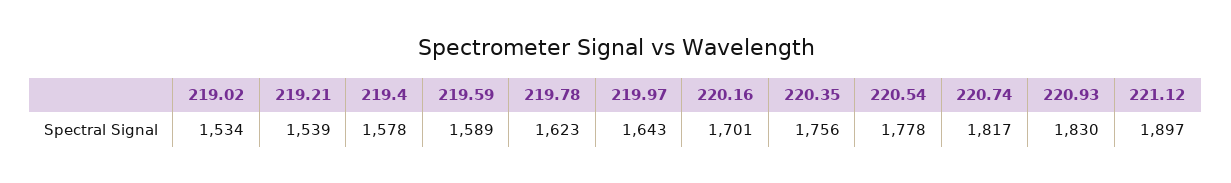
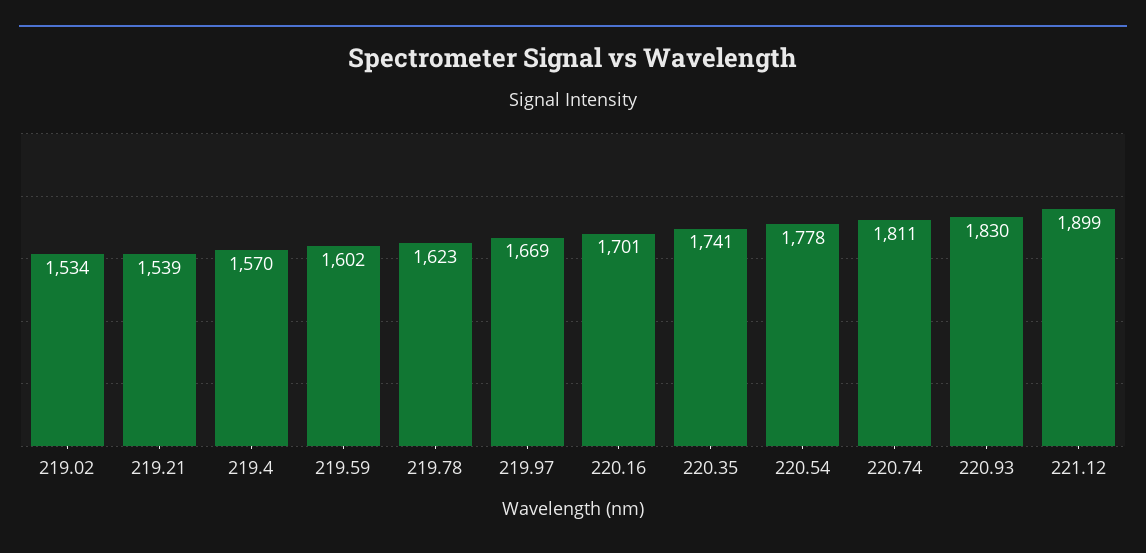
219.4: 1578 -> 1570
219.59: 1589 -> 1602
219.97: 1643 -> 1669
220.35: 1756 -> 1741
220.74: 1817 -> 1811
221.12: 1897 -> 1899

